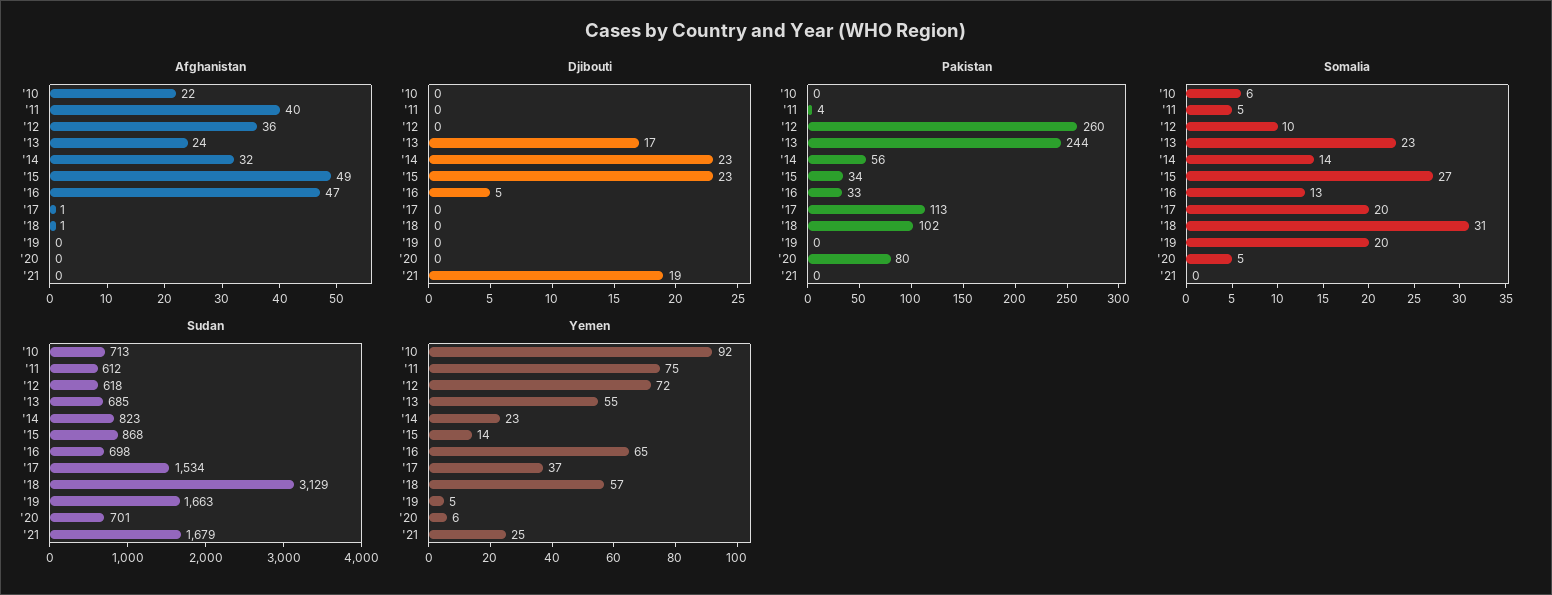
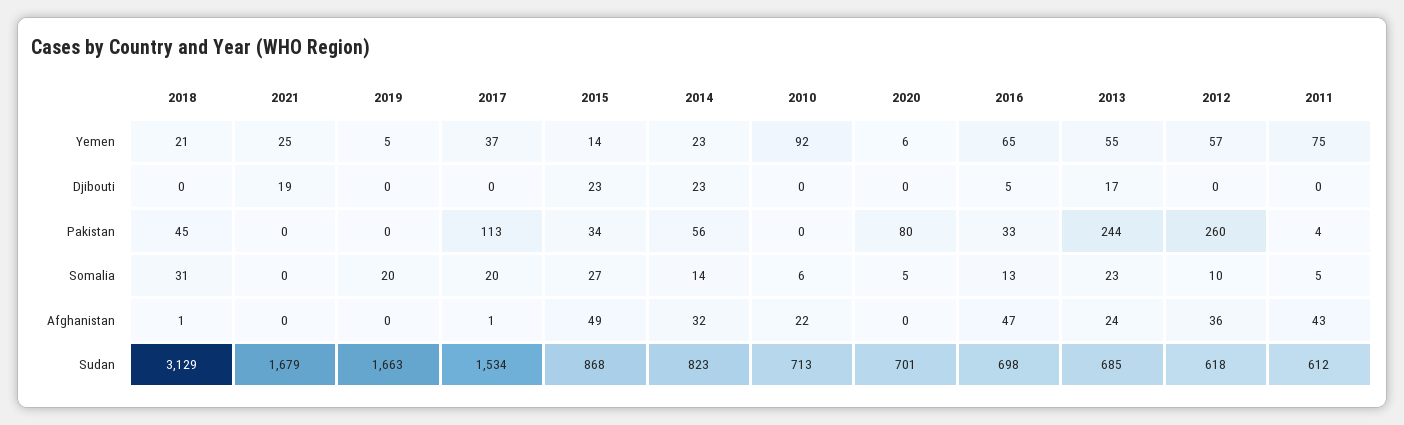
Afghanistan, '11: 40 -> 43
Pakistan, '18: 102 -> 45
Yemen, '12: 72 -> 57
Yemen, '18: 57 -> 21

